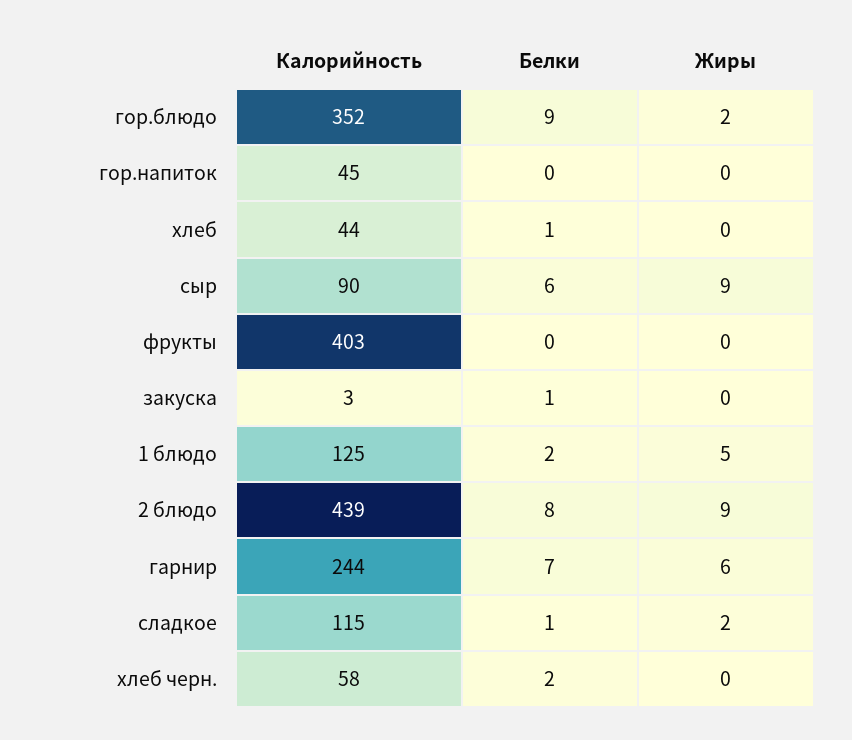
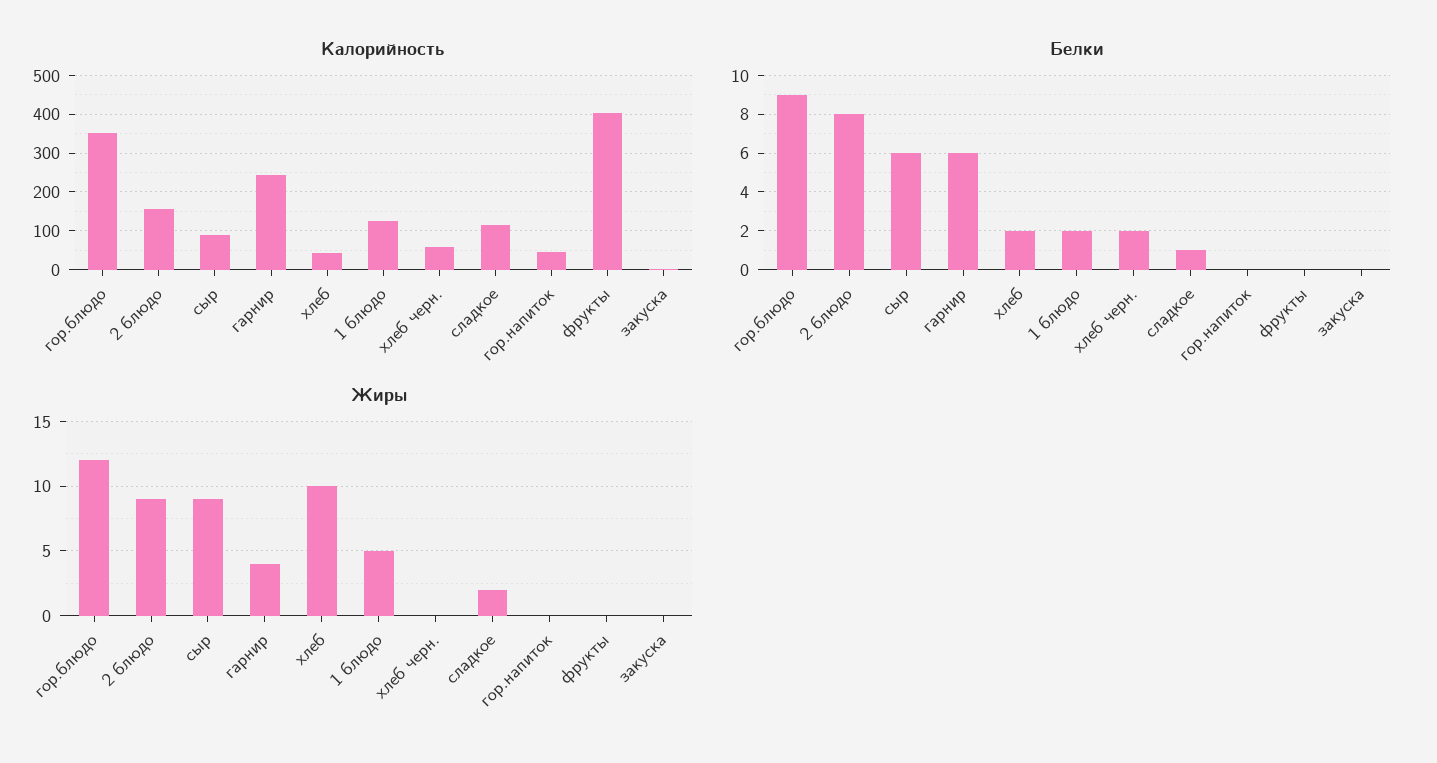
Жиры, гор.блюдо: 2 -> 12
Белки, хлеб: 1 -> 2
Жиры, хлеб: 0 -> 10
Белки, закуска: 1 -> 0
Калорийность, 2 блюдо: 439 -> 160
Белки, гарнир: 7 -> 6
Жиры, гарнир: 6 -> 4

